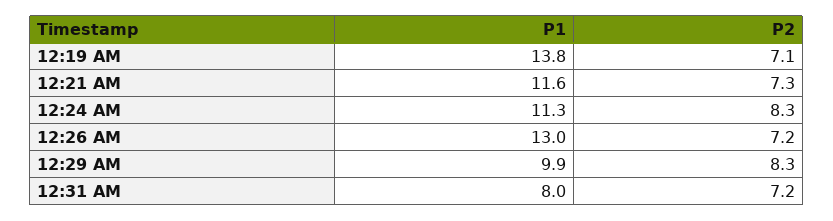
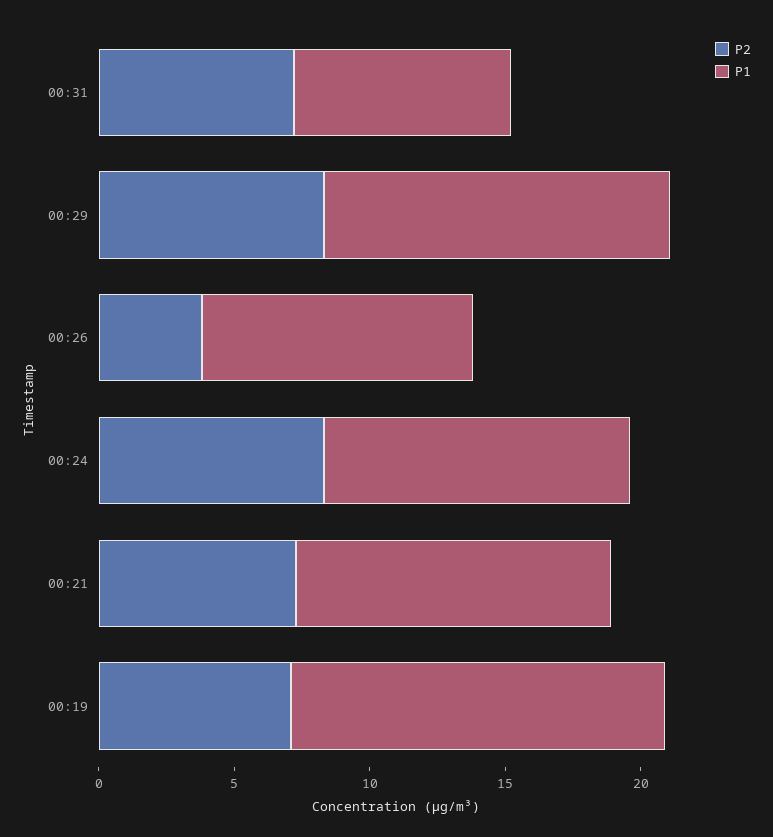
P1, 12:26 AM: 13 -> 10
P2, 12:26 AM: 7.2 -> 4
P1, 12:29 AM: 9.9 -> 13

